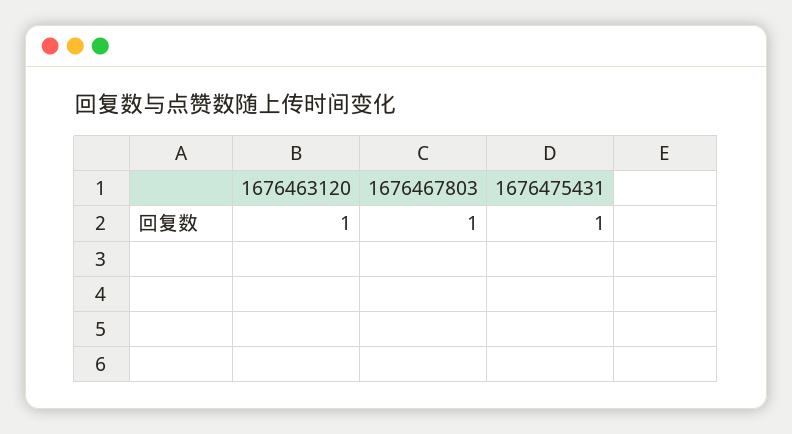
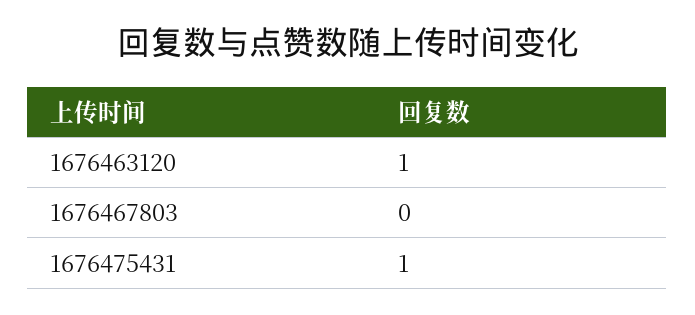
1676467803: 1 -> 0

